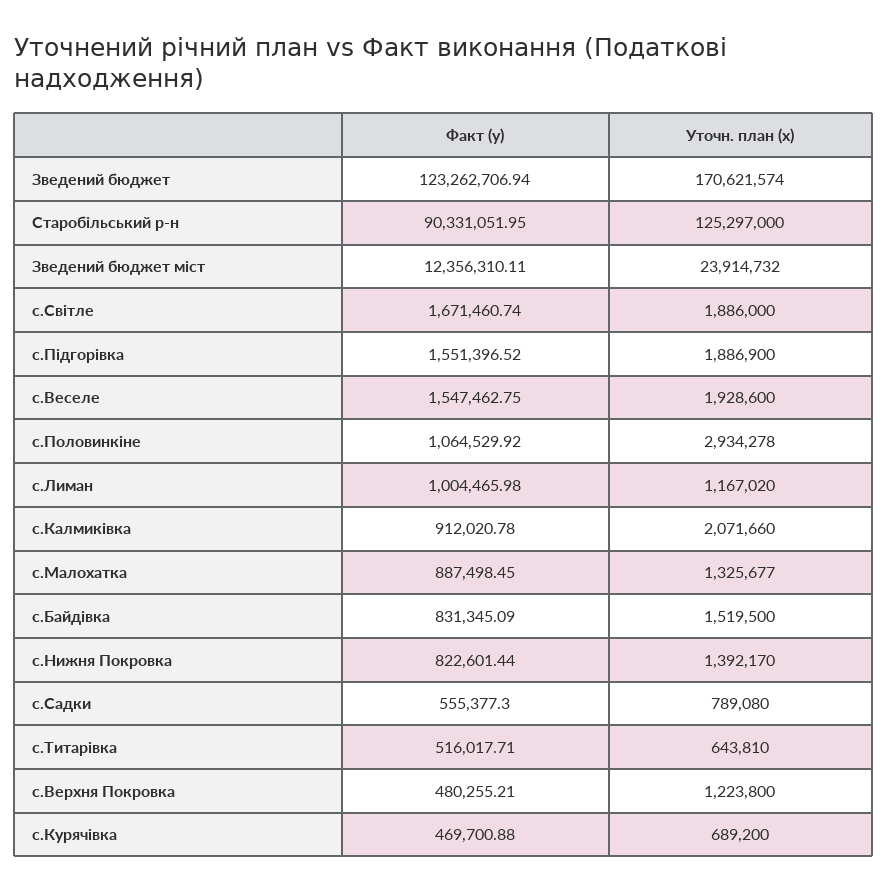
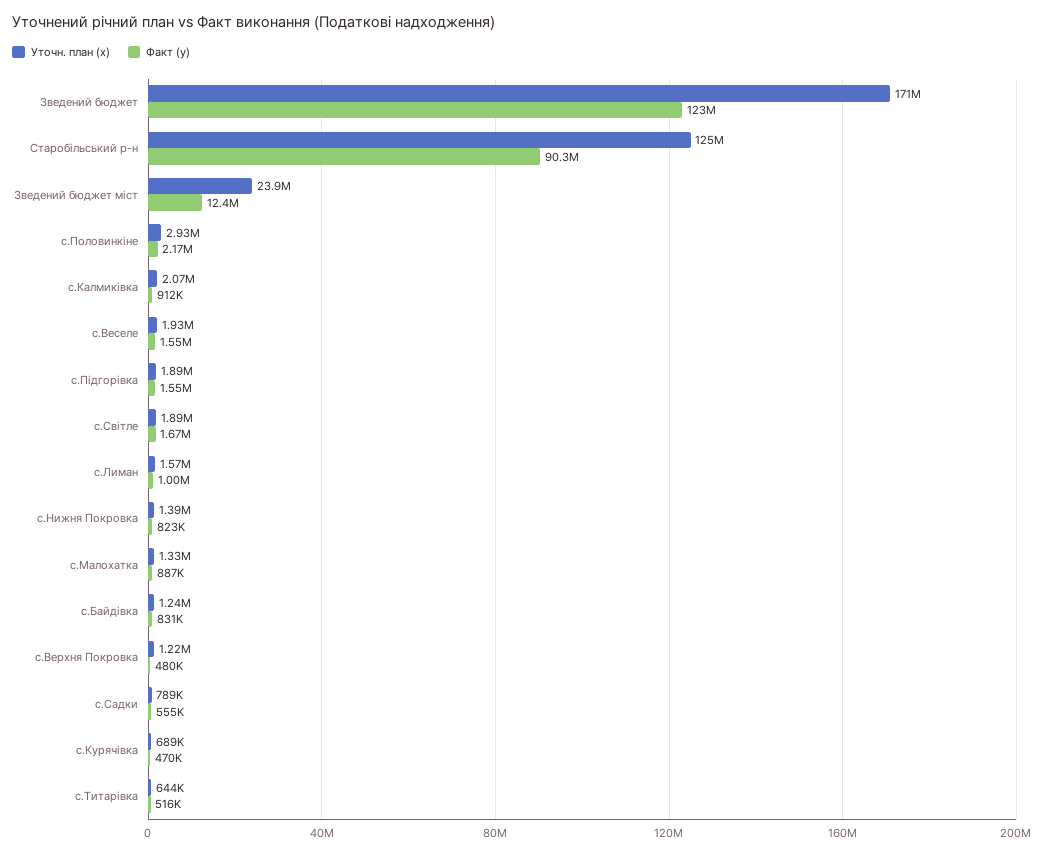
Факт (y), с.Половинкіне: 1064529.92 -> 2170000
Уточн. план (x), с.Лиман: 1167020 -> 1570000
Уточн. план (x), с.Байдівка: 1519500 -> 1240000

